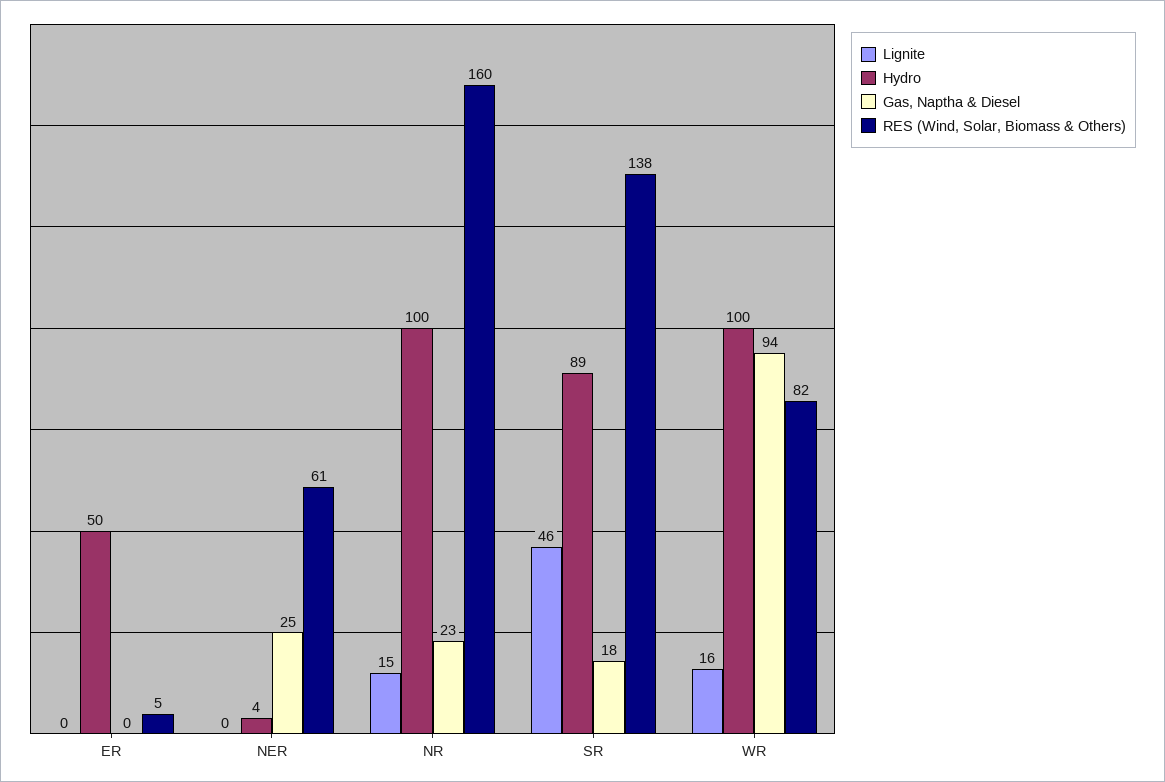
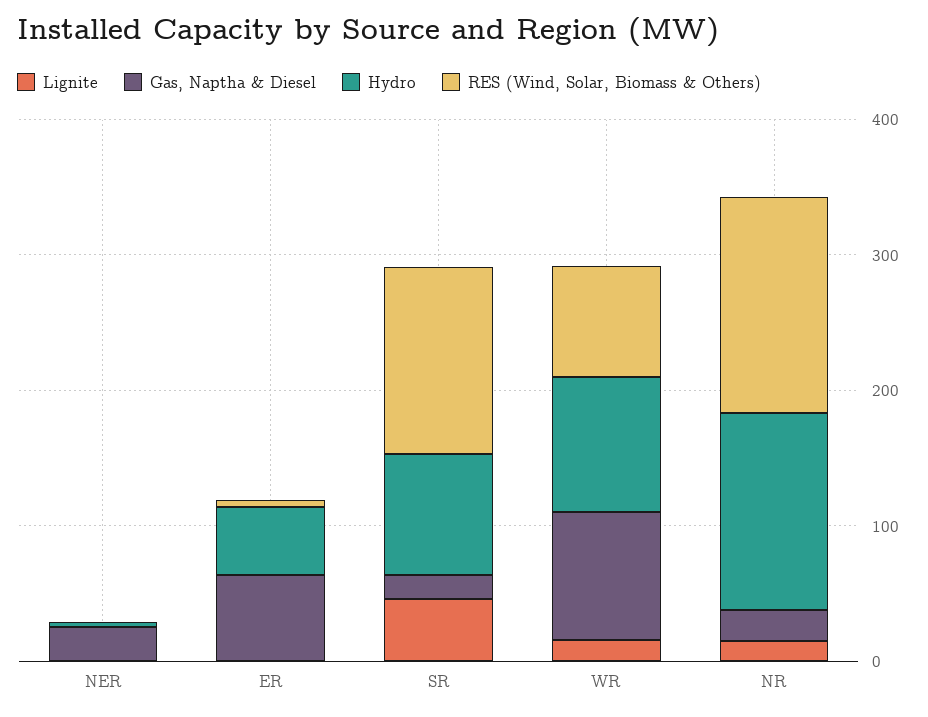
Gas, Naptha & Diesel, ER: 0 -> 60
RES (Wind, Solar, Biomass & Others), NER: 61 -> 0
Hydro, NR: 100 -> 140

